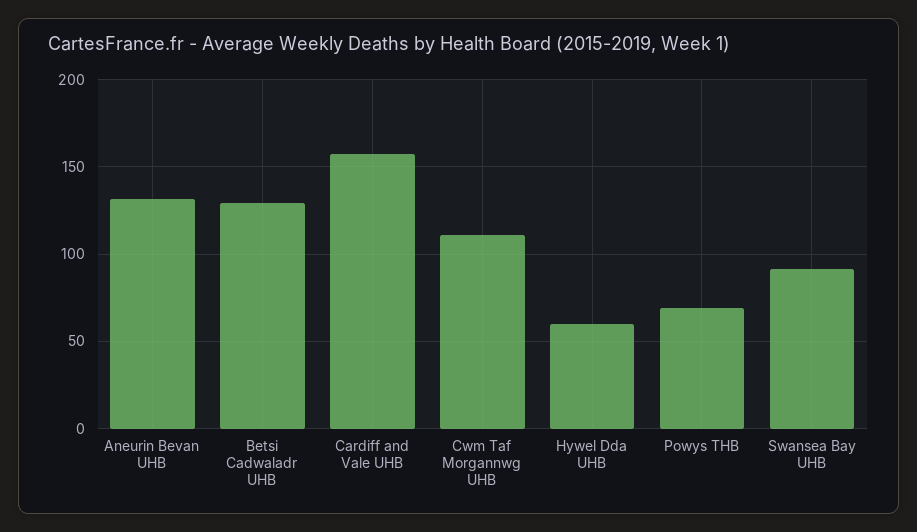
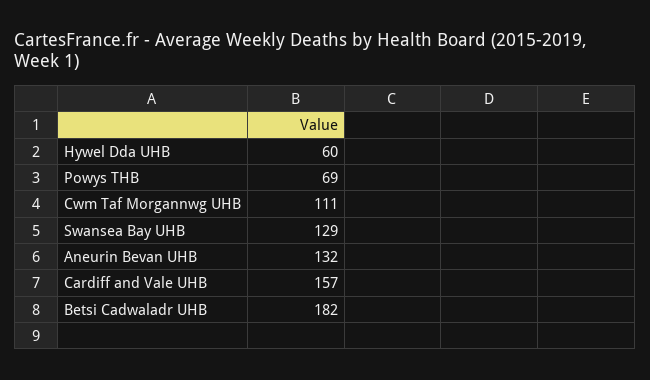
Betsi Cadwaladr UHB: 130 -> 182
Swansea Bay UHB: 90 -> 129

